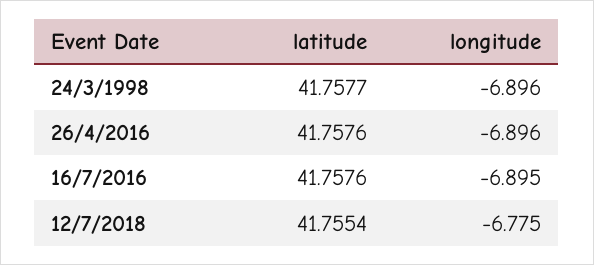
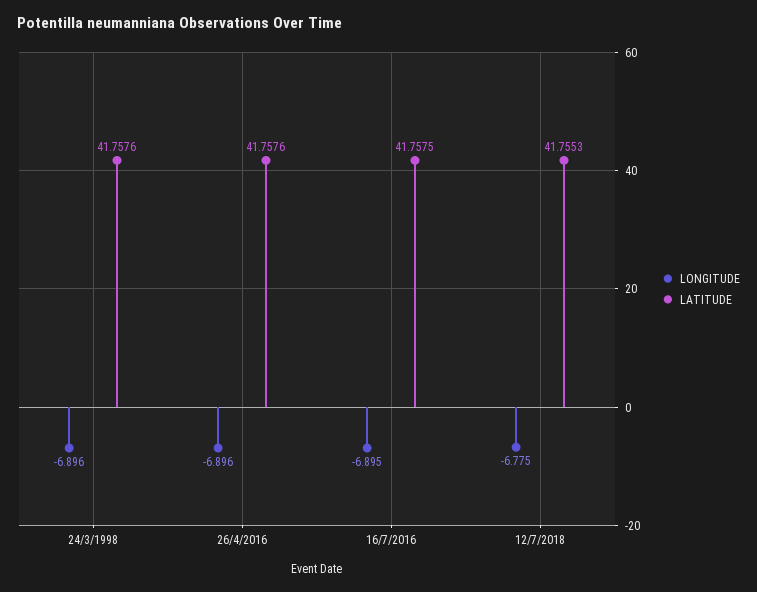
latitude, 24/3/1998: 41.7577 -> 41.7576
latitude, 16/7/2016: 41.7576 -> 41.7575
latitude, 12/7/2018: 41.7554 -> 41.7553

